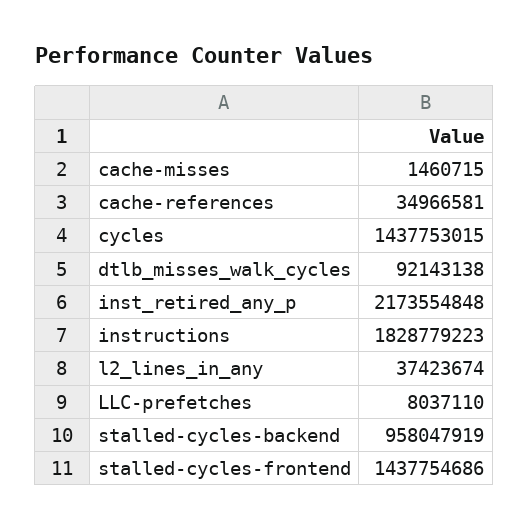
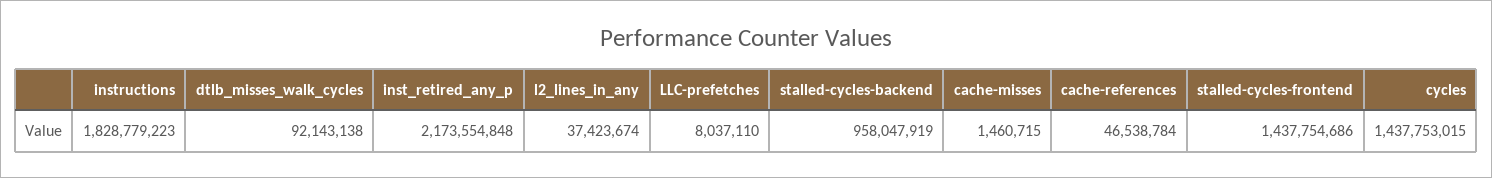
cache-references: 34966581 -> 46538784

